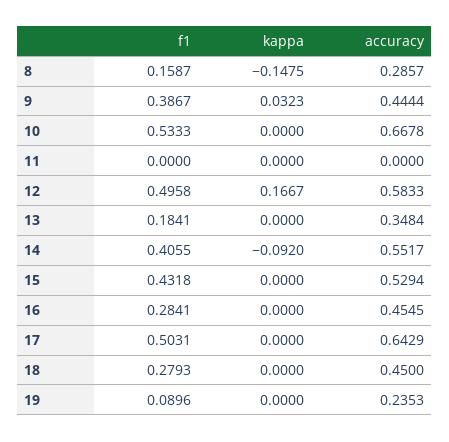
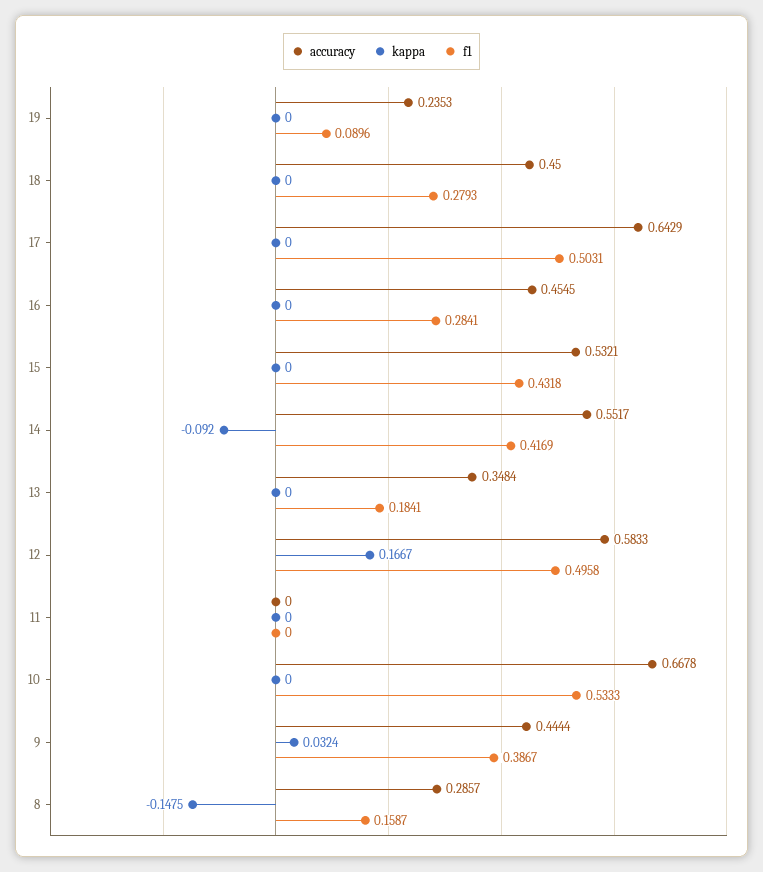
kappa, 9: 0.0323 -> 0.0324
f1, 14: 0.4055 -> 0.4169
accuracy, 15: 0.5294 -> 0.5321

